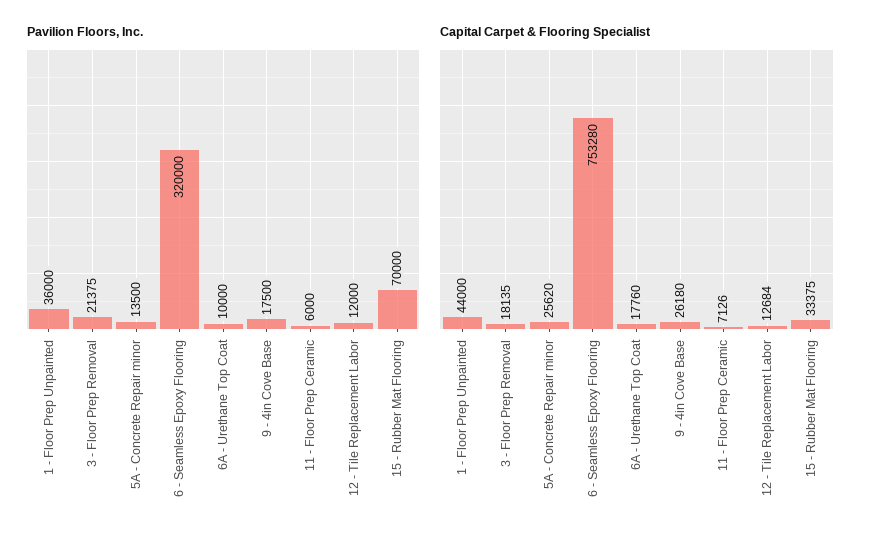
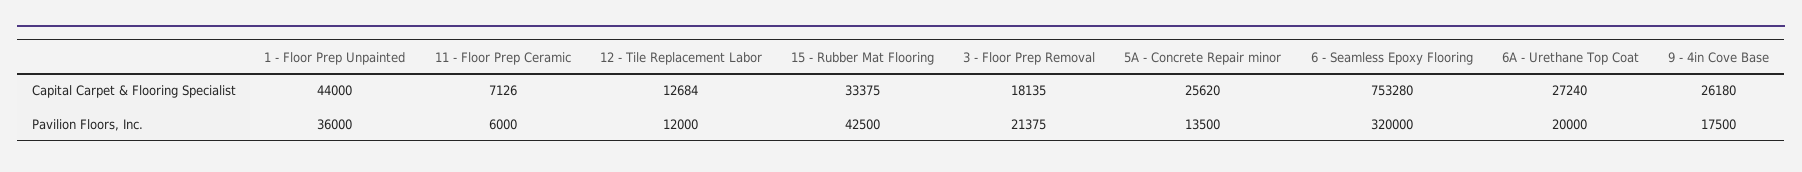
Pavilion Floors, Inc., 6A - Urethane Top Coat: 10000 -> 20000
Pavilion Floors, Inc., 15 - Rubber Mat Flooring: 70000 -> 42500
Capital Carpet & Flooring Specialist, 6A - Urethane Top Coat: 17760 -> 27240

